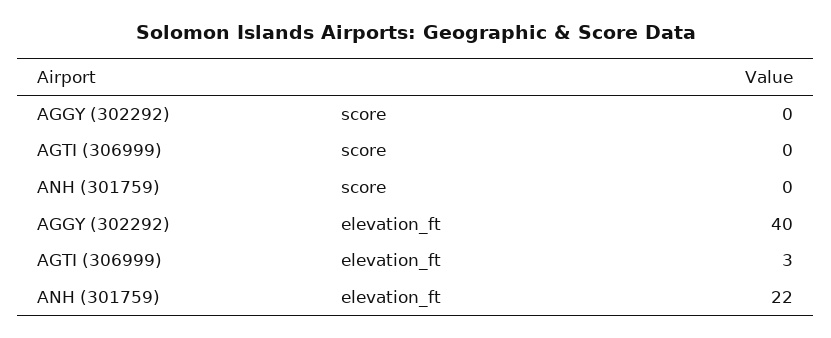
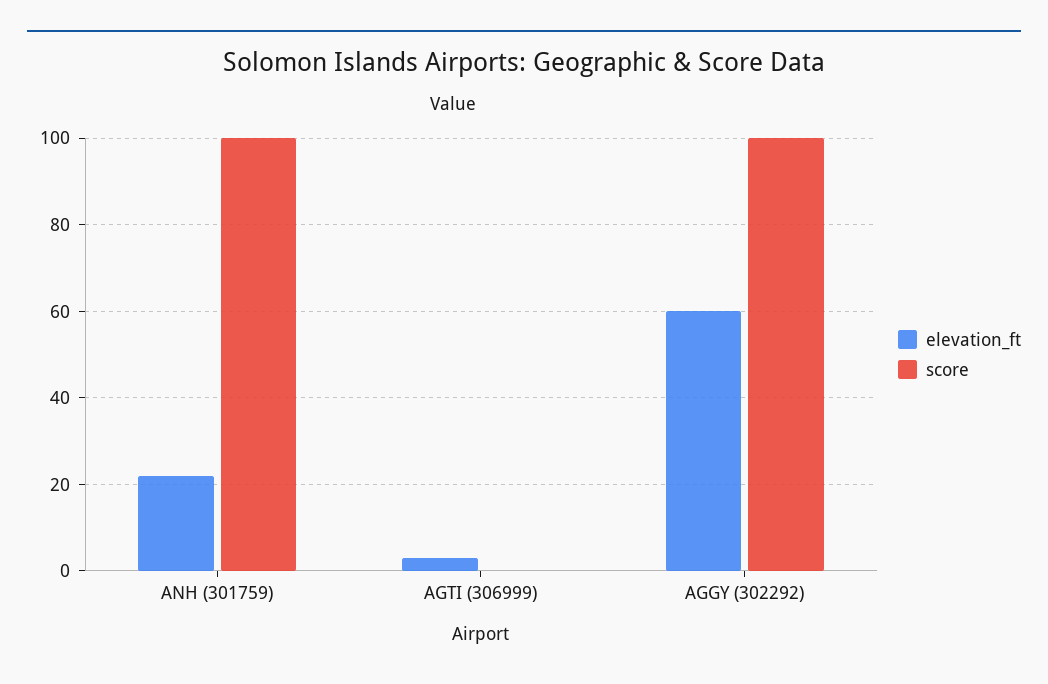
score, AGGY (302292): 0 -> 100
score, ANH (301759): 0 -> 100
elevation_ft, AGGY (302292): 40 -> 60

